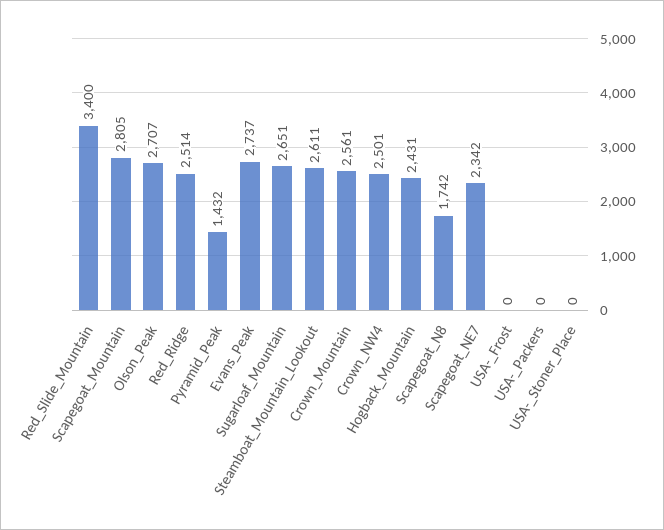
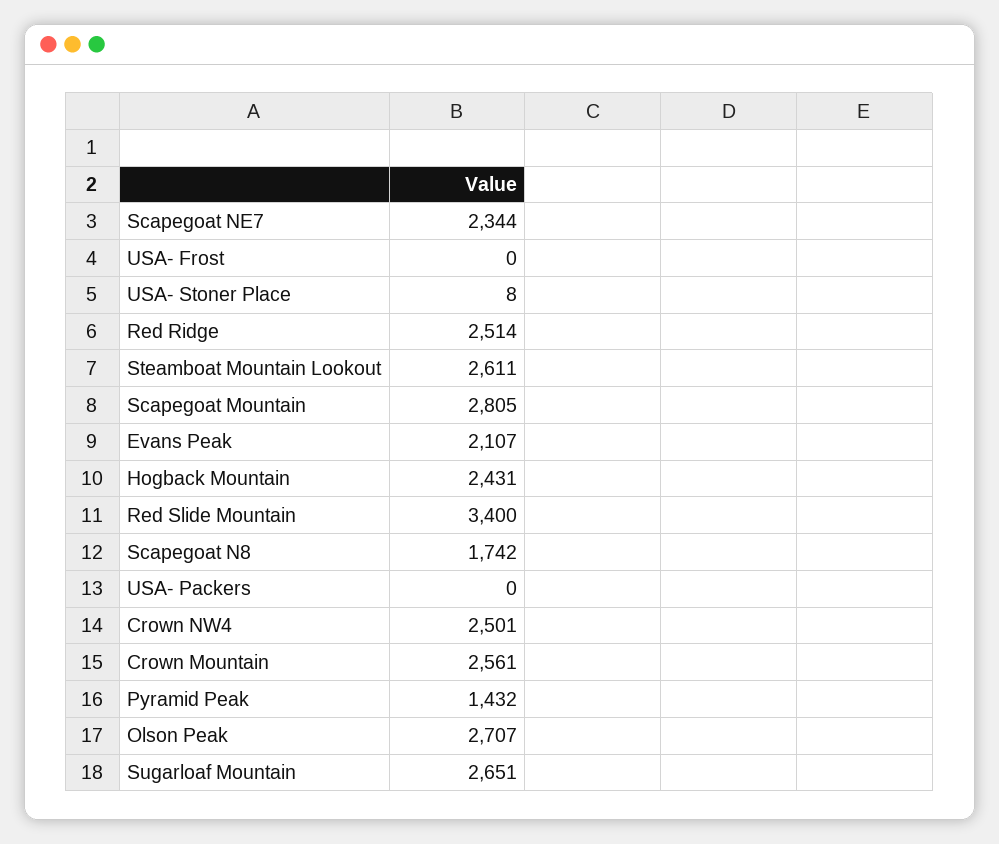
Evans_Peak: 2737 -> 2107
Scapegoat_NE7: 2342 -> 2344
USA-_Stoner_Place: 0 -> 8

